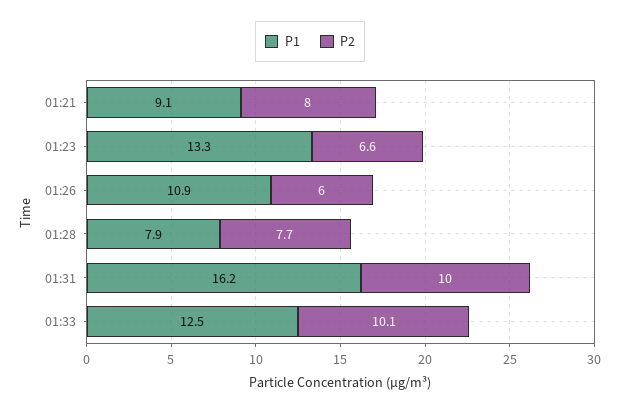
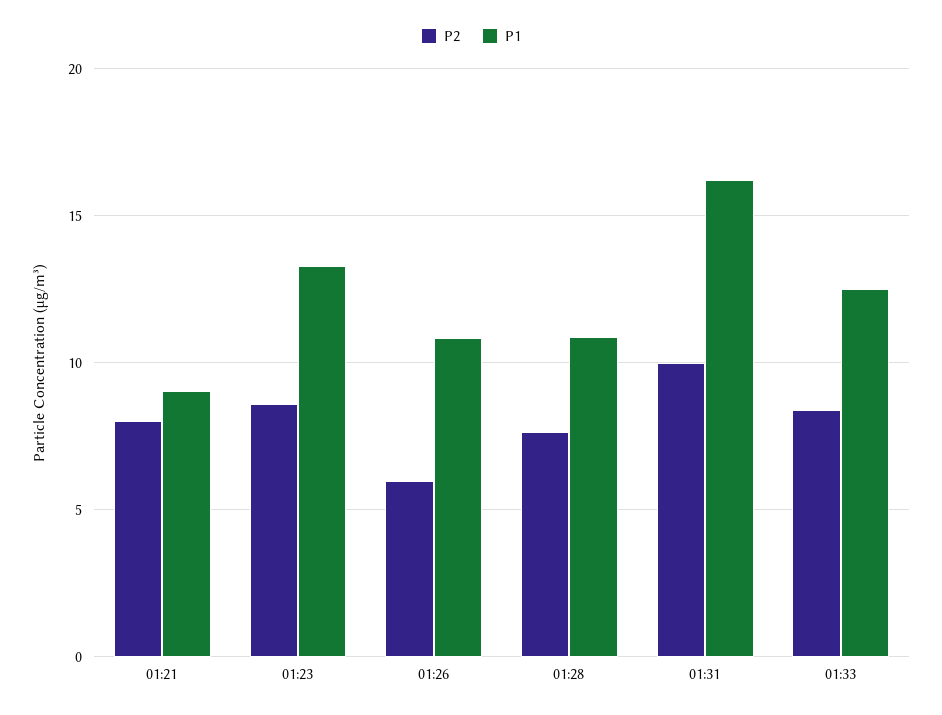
P2, 01:23: 6.6 -> 8.5
P1, 01:28: 7.9 -> 11
P2, 01:33: 10.1 -> 8.5

